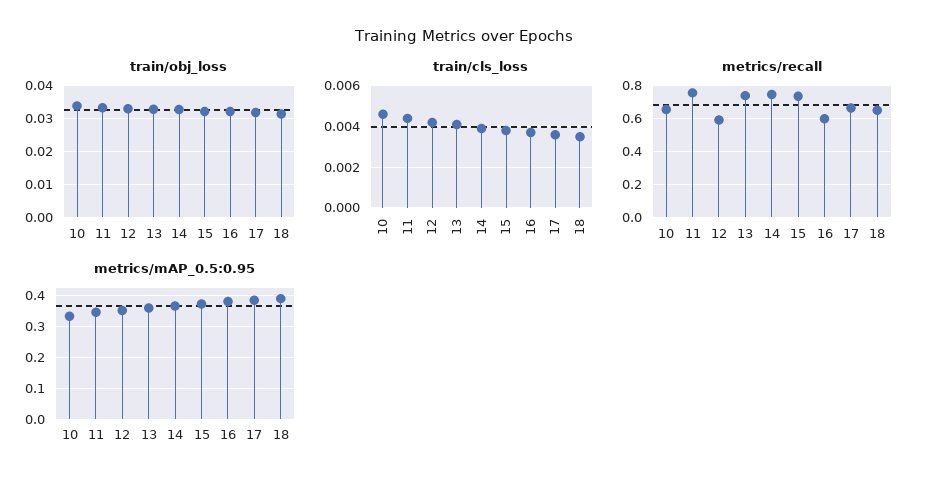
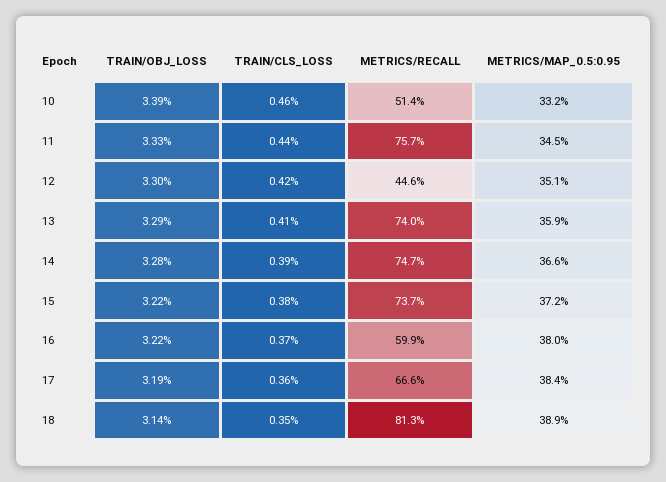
metrics/recall, 10: 0.65 -> 0.514
metrics/recall, 12: 0.6 -> 0.446
metrics/recall, 18: 0.65 -> 0.813

